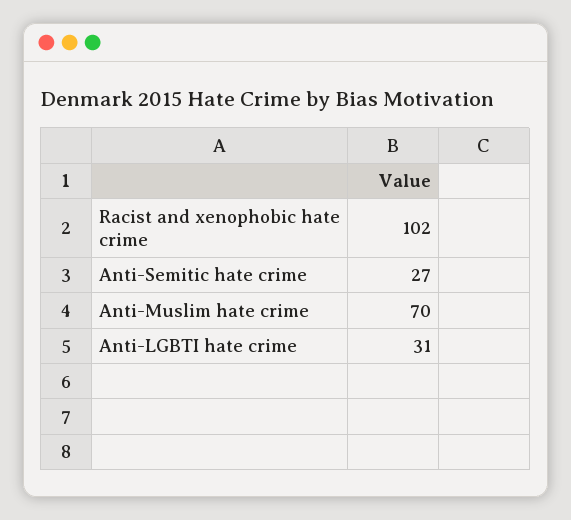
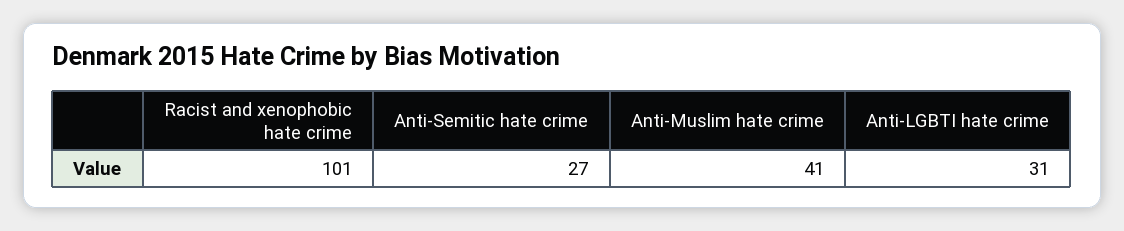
Racist and xenophobic hate crime: 102 -> 101
Anti-Muslim hate crime: 70 -> 41

